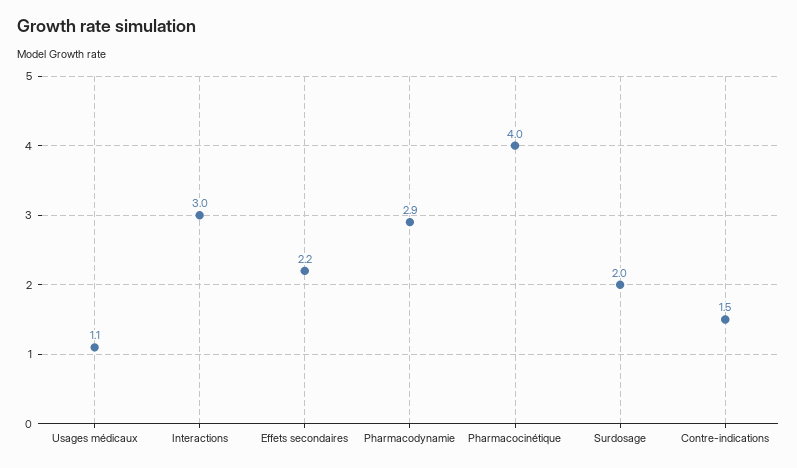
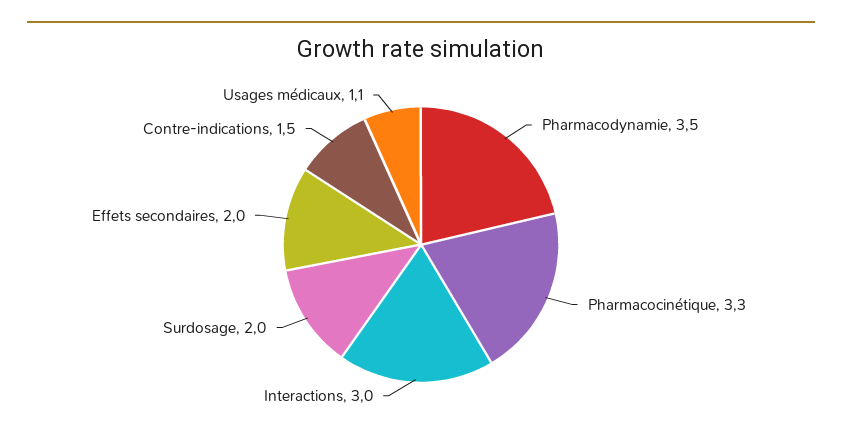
Effets secondaires: 2.2 -> 2
Pharmacodynamie: 2.9 -> 3.5
Pharmacocinétique: 4 -> 3.3

